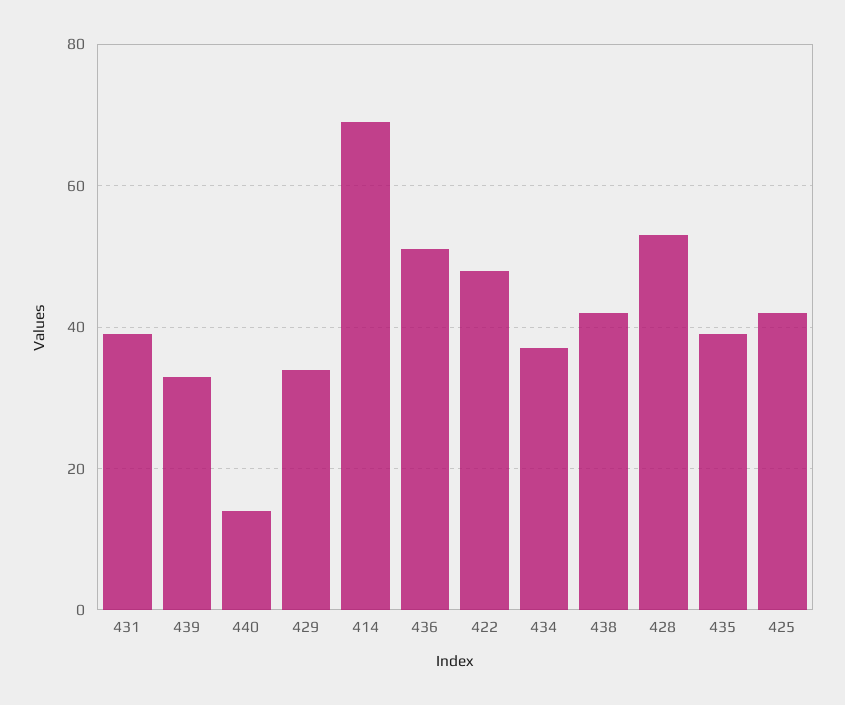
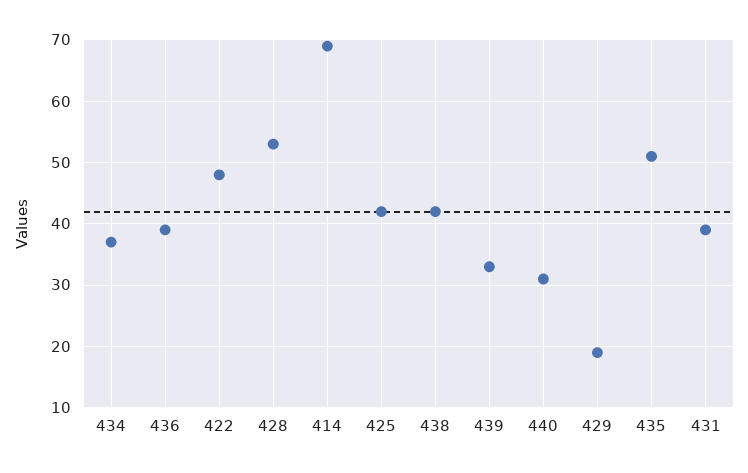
440: 15 -> 31
429: 35 -> 19
436: 50 -> 39
435: 40 -> 51

